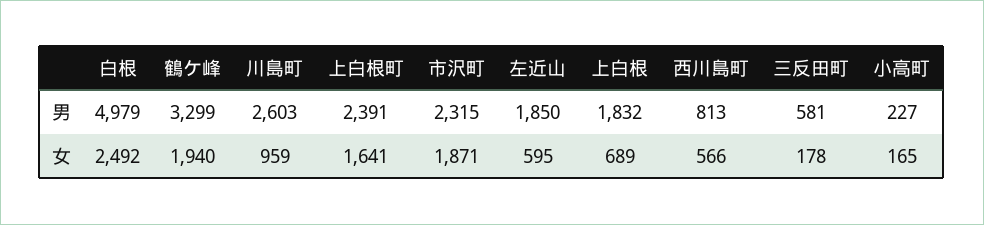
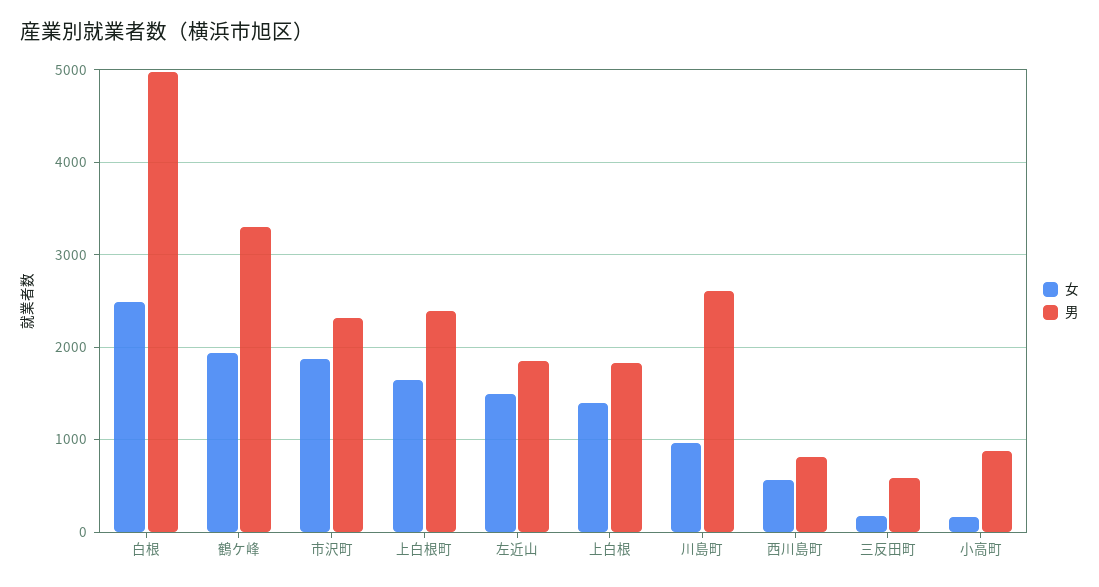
男, 小高町: 227 -> 900
女, 左近山: 595 -> 1500
女, 上白根: 689 -> 1400

